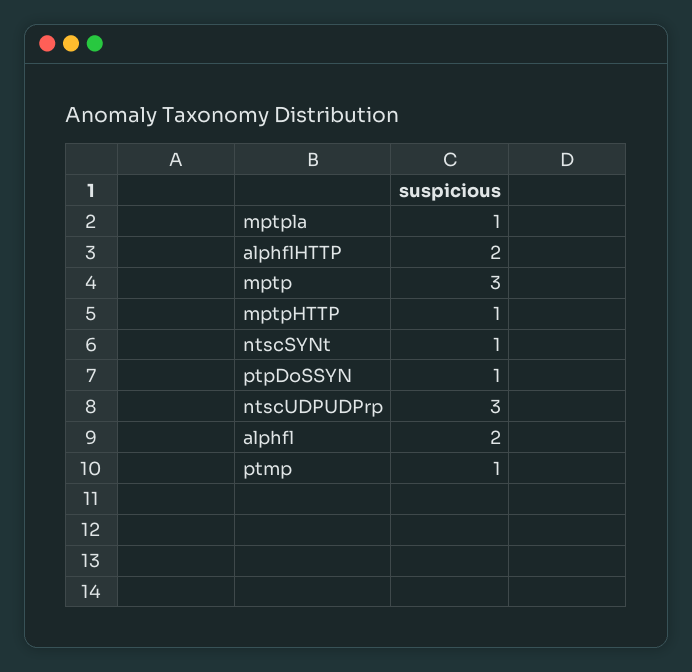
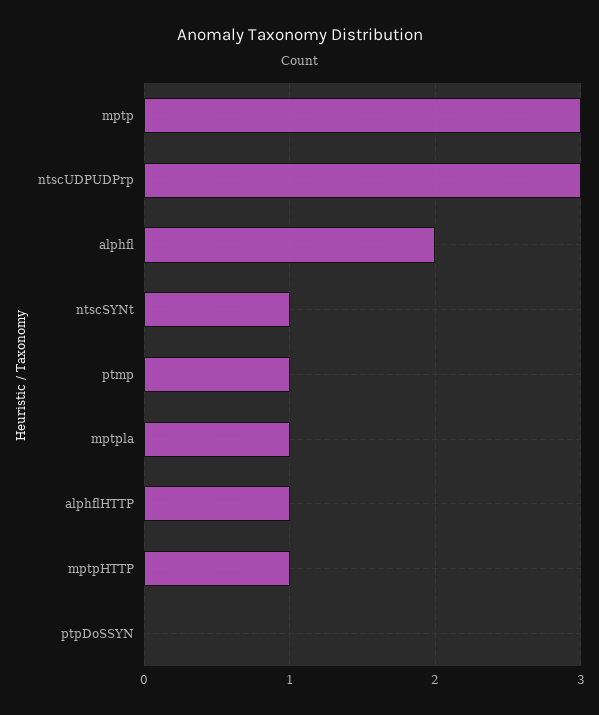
alphflHTTP: 2 -> 1
ptpDoSSYN: 1 -> 0

